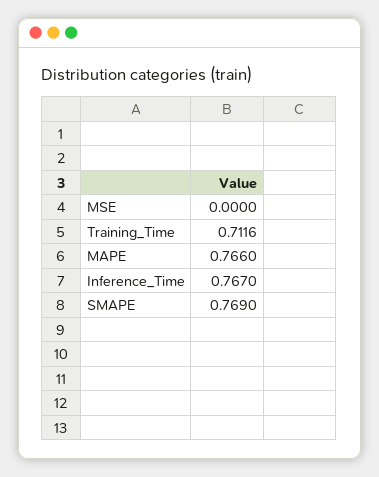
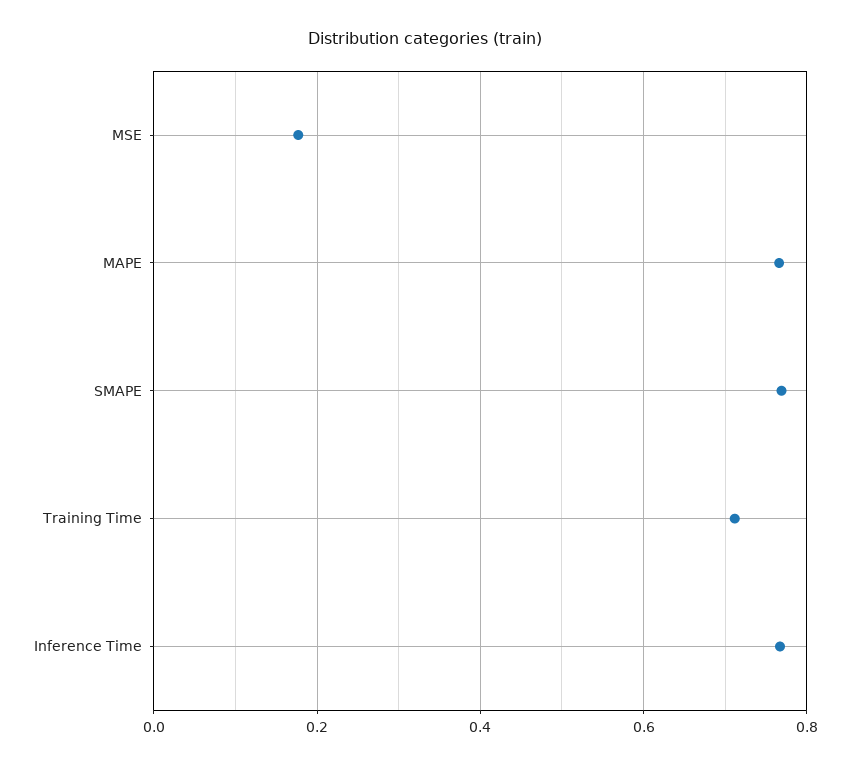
MSE: 0 -> 0.18

